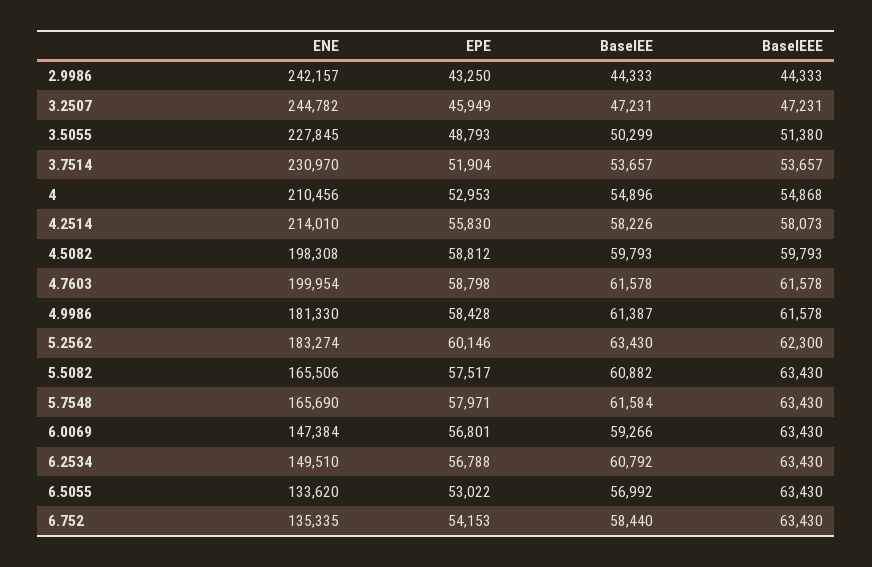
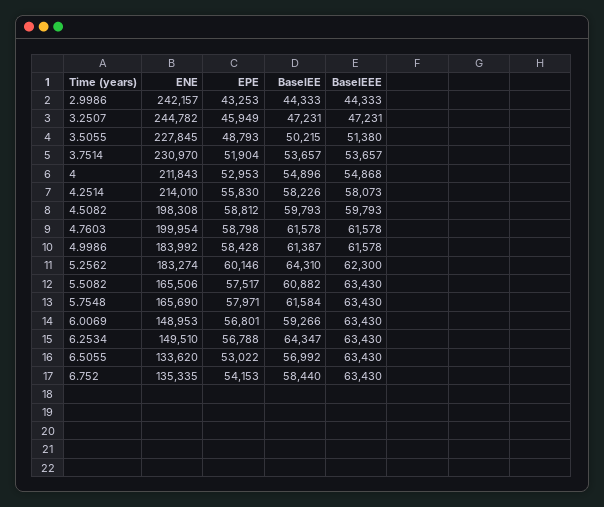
EPE, 2.9986: 43250 -> 43253
BaselEE, 3.5055: 50299 -> 50215
ENE, 4: 210456 -> 211843
ENE, 4.9986: 181330 -> 183992
BaselEE, 5.2562: 63430 -> 64310
ENE, 6.0069: 147384 -> 148953
BaselEE, 6.2534: 60792 -> 64347

